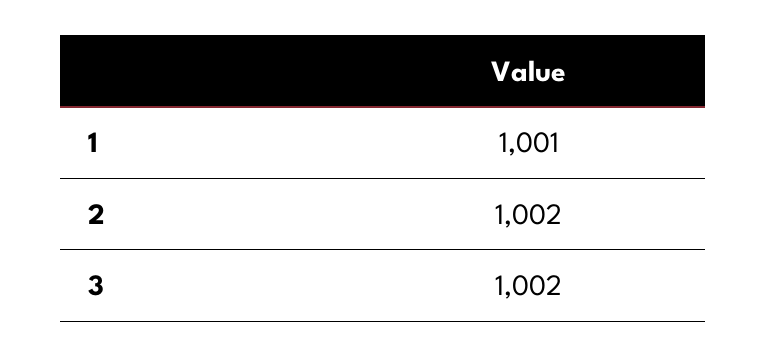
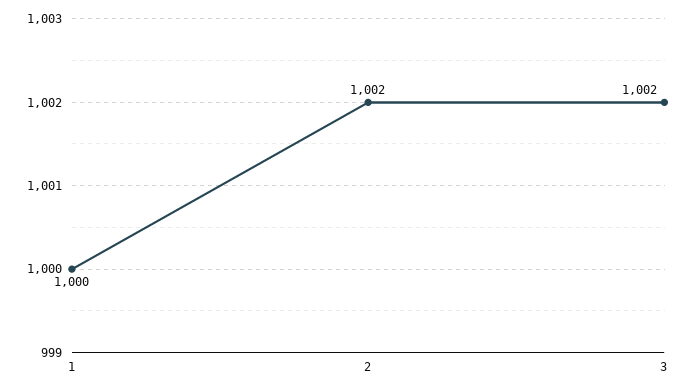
1: 1001 -> 1000

